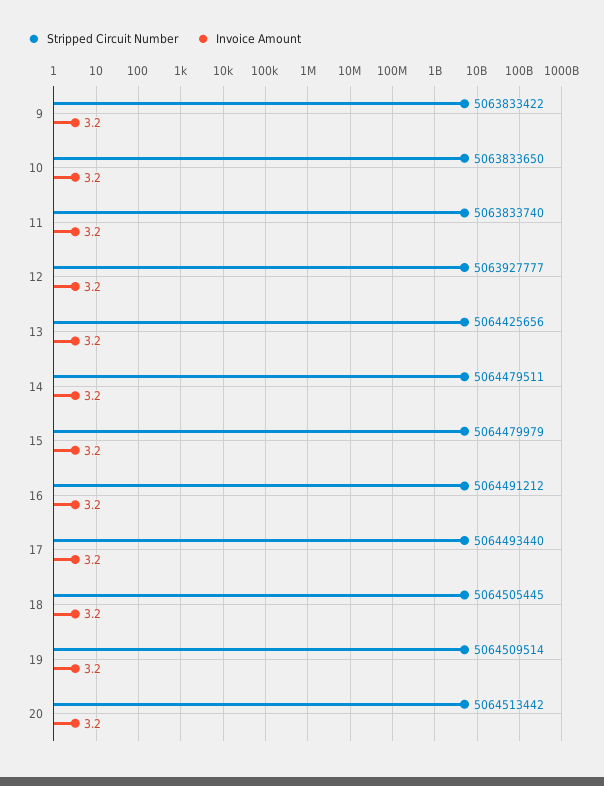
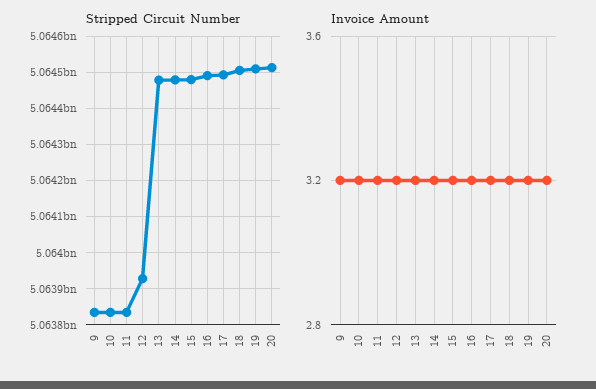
Stripped Circuit Number, 13: 5064425656 -> 5064480000

